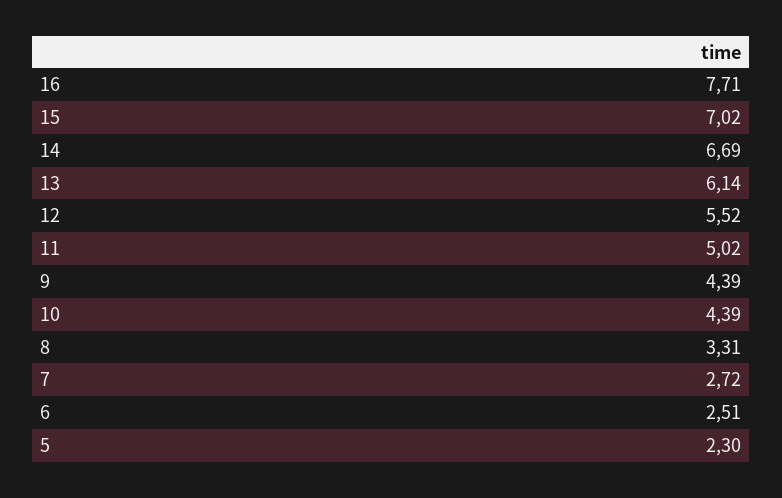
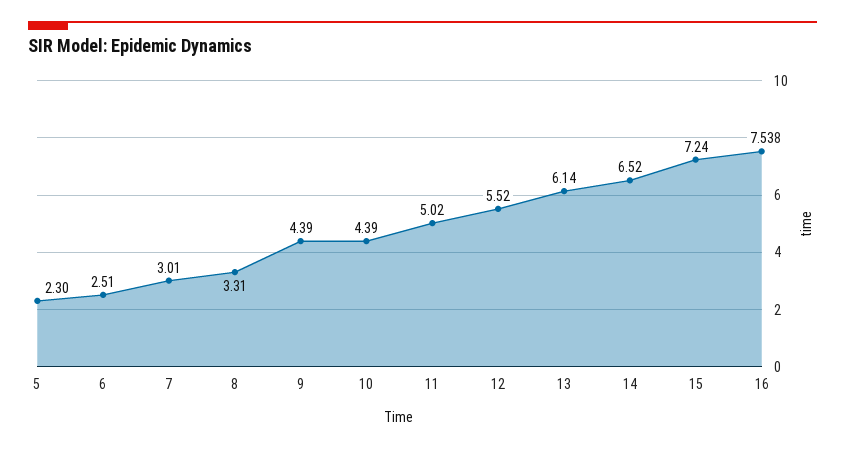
16: 7.71 -> 7.53
15: 7.02 -> 7.24
14: 6.69 -> 6.52
7: 2.72 -> 3.01

